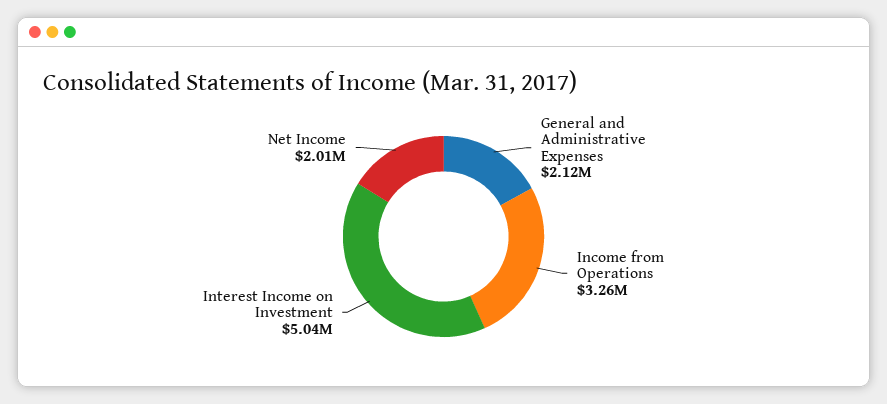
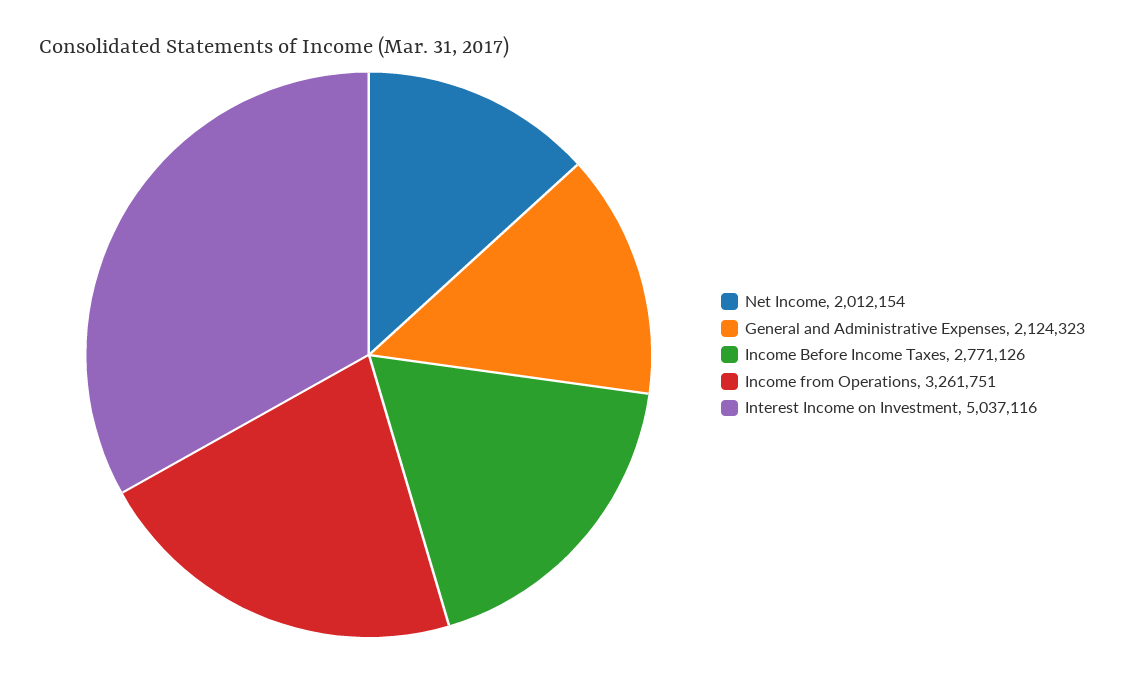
Income Before Income Taxes: none -> 2771126

